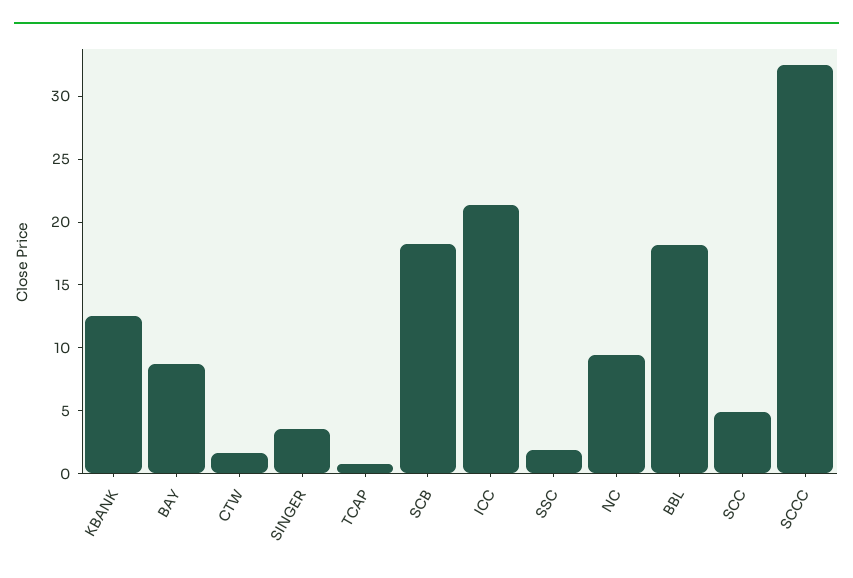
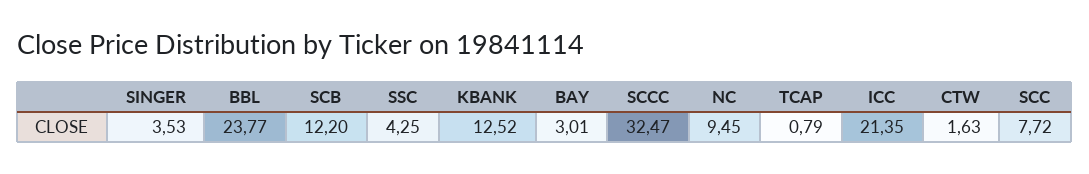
BAY: 9 -> 3.01
SCB: 18 -> 12.2
SSC: 2 -> 4.25
BBL: 18 -> 23.77
SCC: 5 -> 7.72

